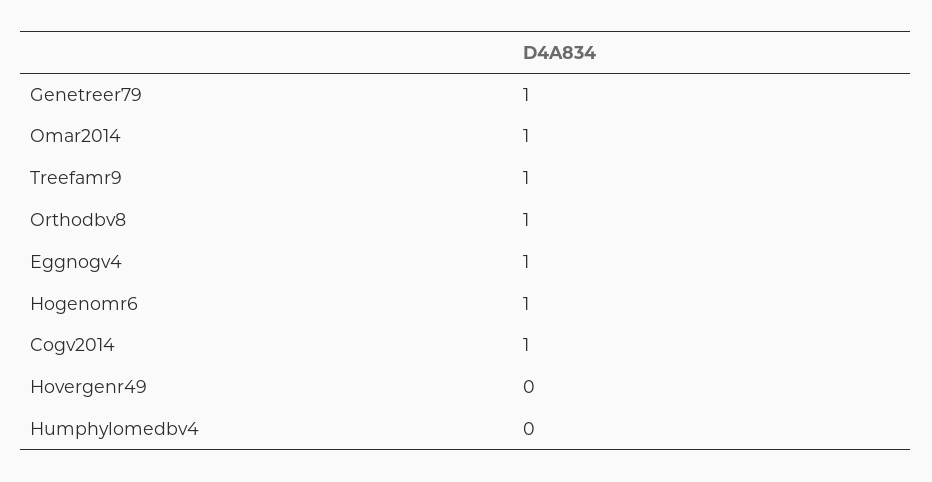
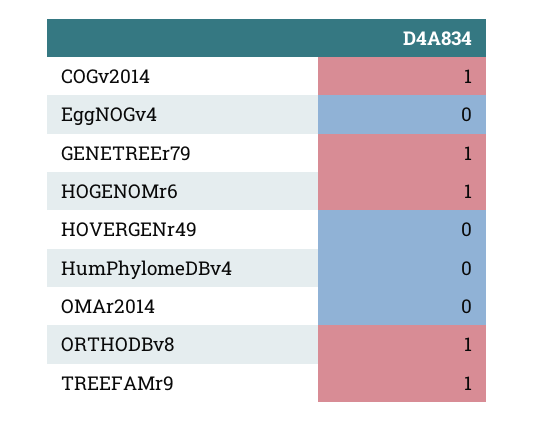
Omar2014: 1 -> 0
Eggnogv4: 1 -> 0

